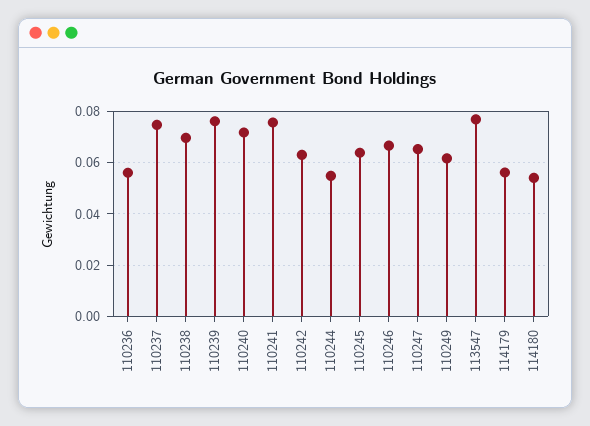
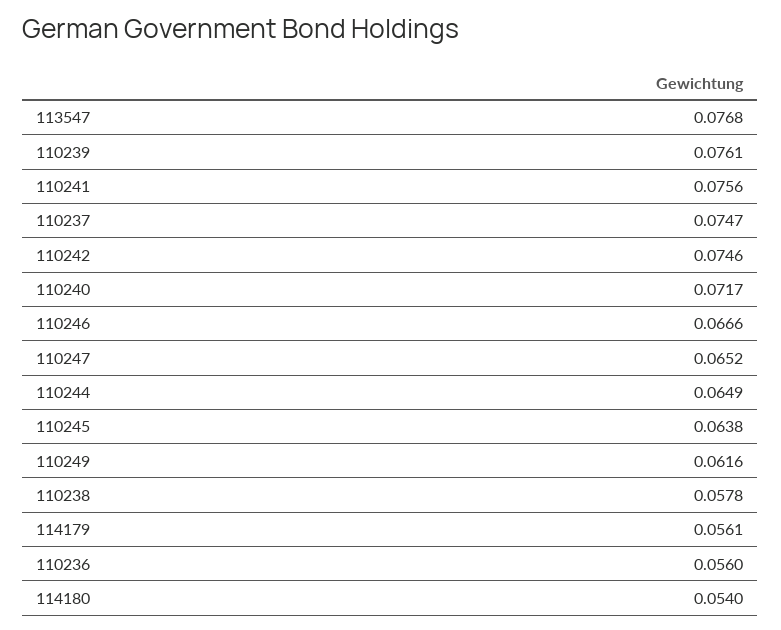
110238: 0.07 -> 0.0578
110242: 0.0625 -> 0.0746
110244: 0.055 -> 0.0649

